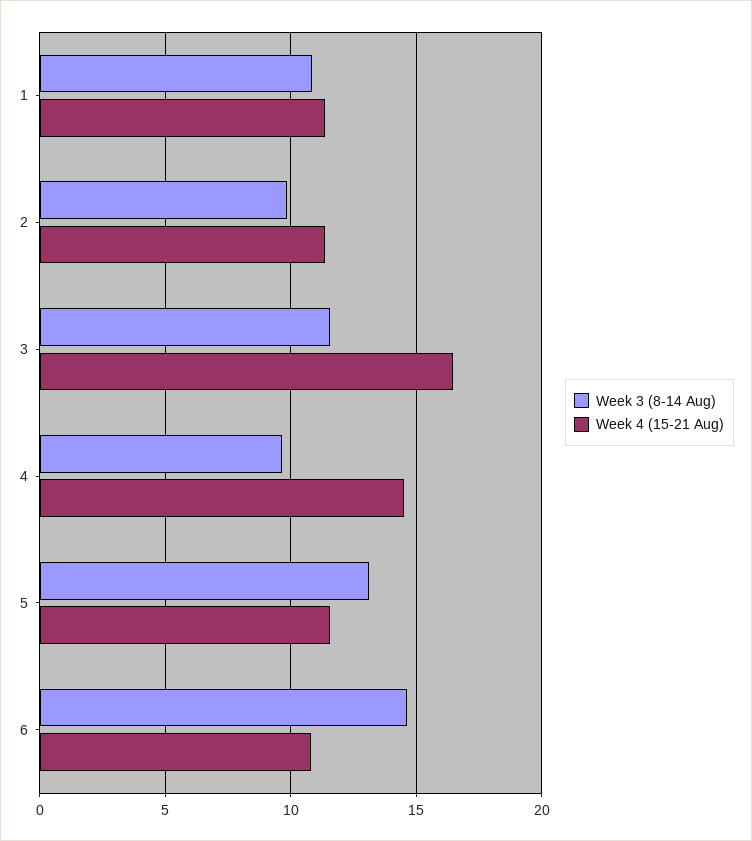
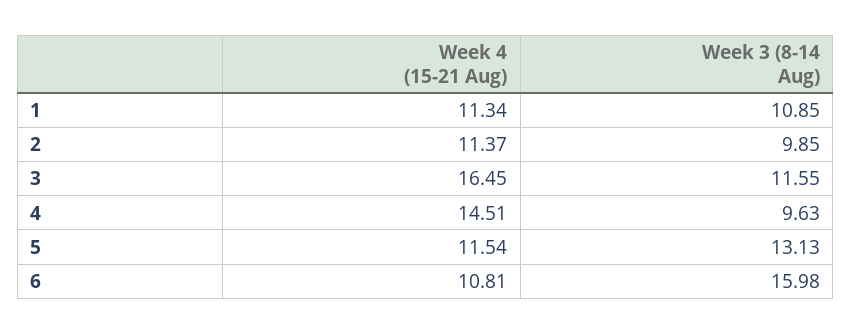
Week 3 (8-14 Aug), 6: 14.5 -> 15.98

